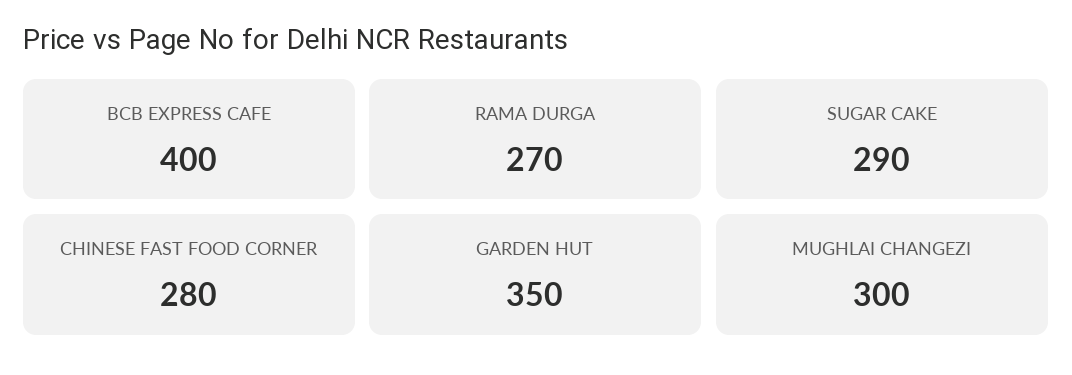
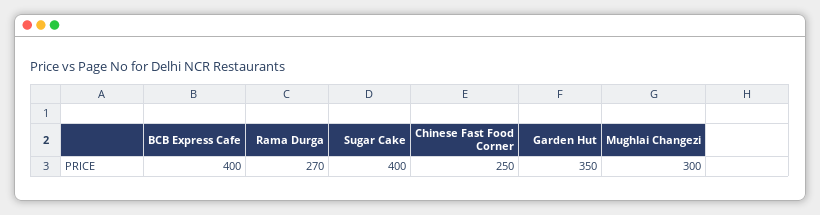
SUGAR CAKE: 290 -> 400
CHINESE FAST FOOD CORNER: 280 -> 250

